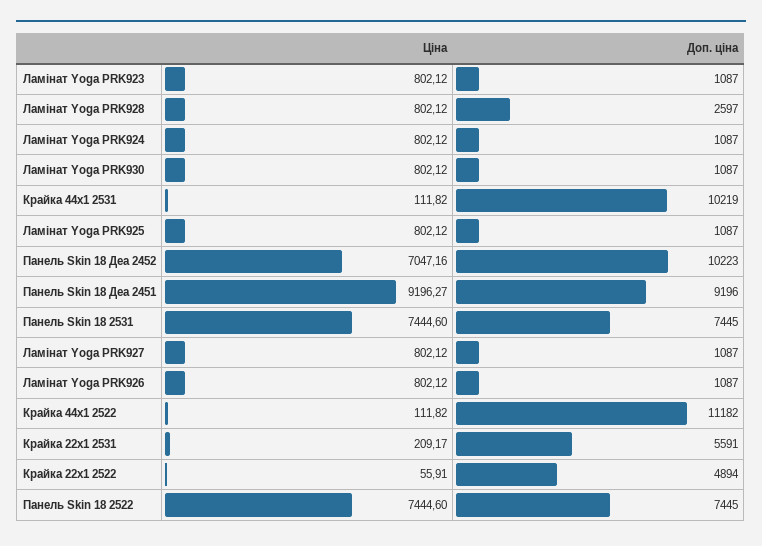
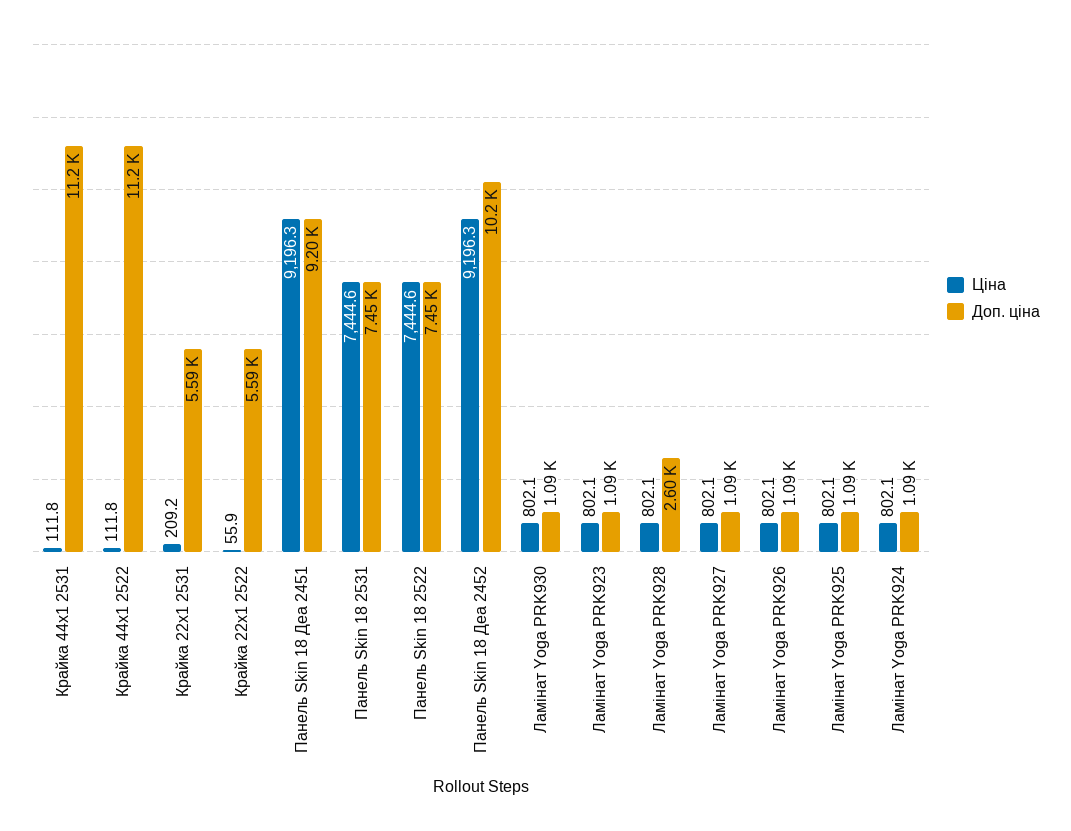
Доп. ціна, Крайка 44x1 2531: 10219 -> 11200
Ціна, Панель Skin 18 Деа 2452: 7047.16 -> 9196.3
Доп. ціна, Крайка 22x1 2522: 4894 -> 5590

